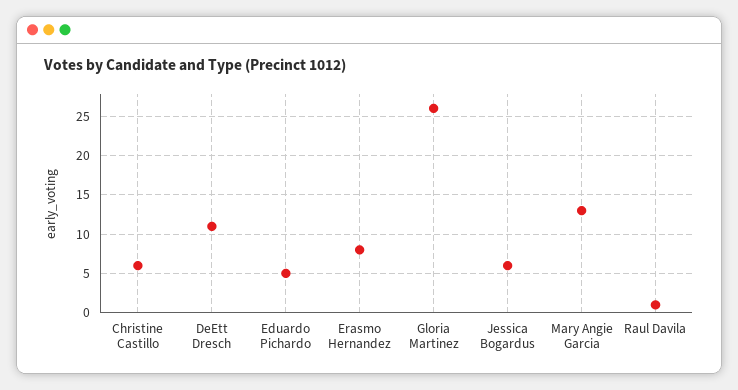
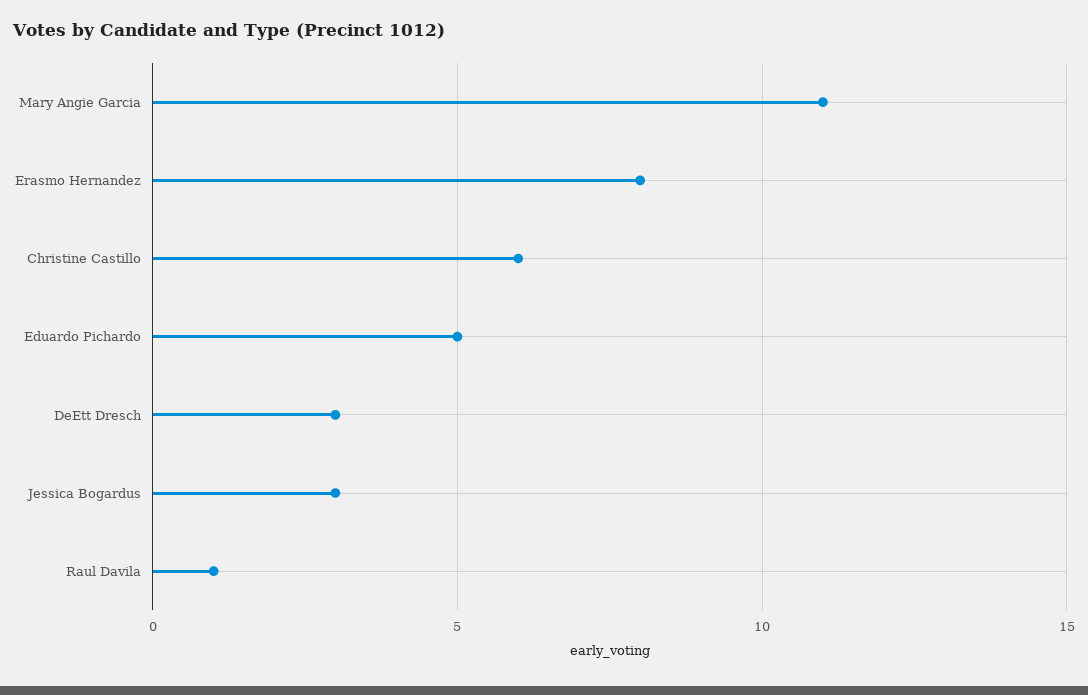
DeEtt Dresch: 11 -> 3
Gloria Martinez: 26 -> none
Jessica Bogardus: 6 -> 3
Mary Angie Garcia: 13 -> 11

